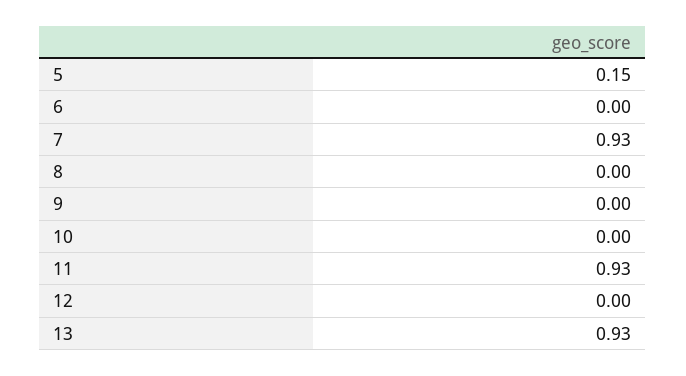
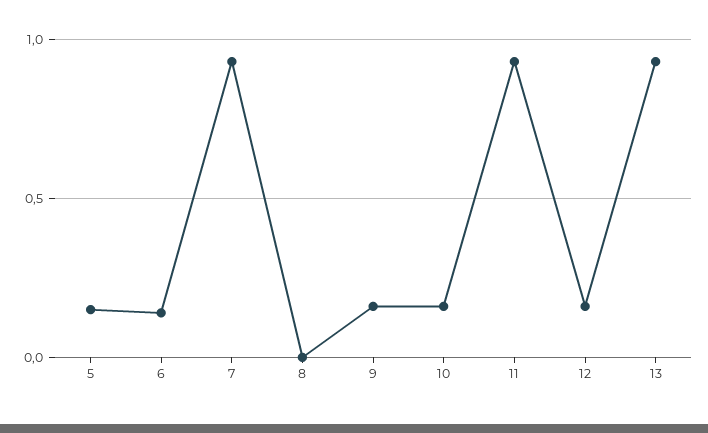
6: 0 -> 0.15
9: 0 -> 0.15
10: 0 -> 0.15
12: 0 -> 0.15

